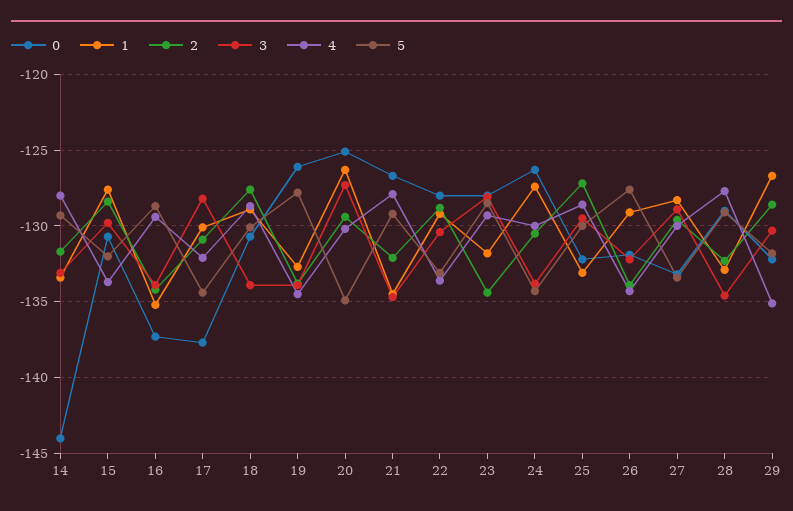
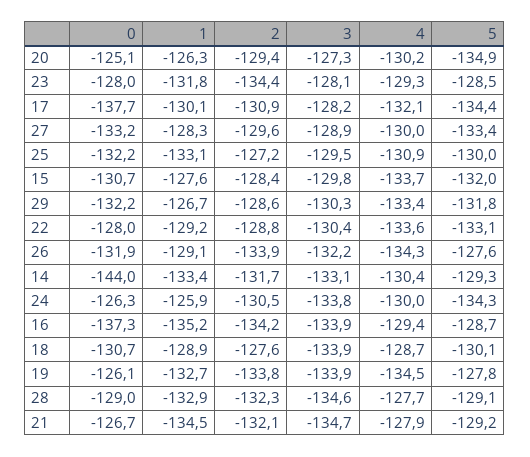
4, 14: -128 -> -130.4
1, 24: -127.5 -> -125.9
4, 25: -128.5 -> -130.9
4, 29: -135 -> -133.4

